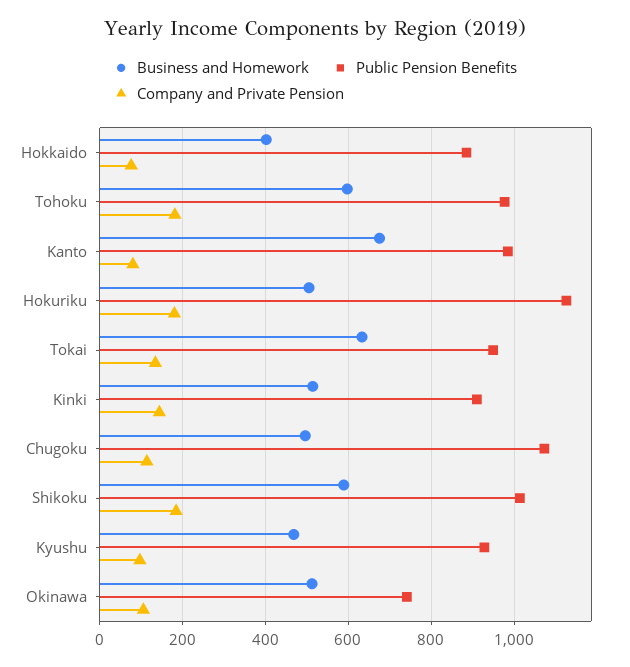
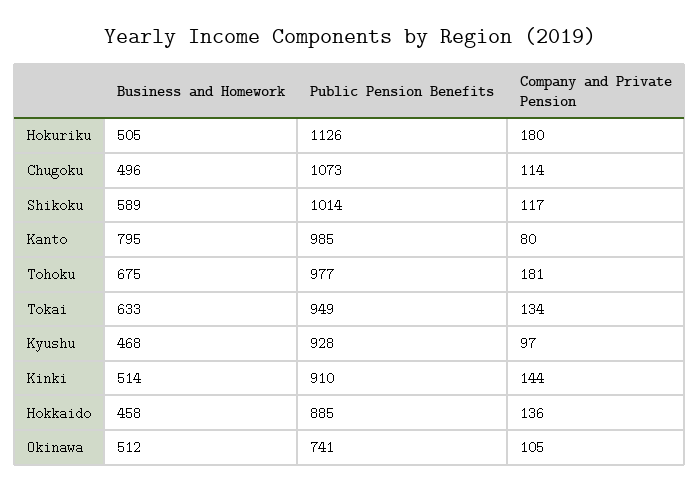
Business and Homework, Hokkaido: 400 -> 458
Company and Private Pension, Hokkaido: 80 -> 136
Business and Homework, Tohoku: 600 -> 675
Business and Homework, Kanto: 680 -> 795
Company and Private Pension, Shikoku: 180 -> 117

